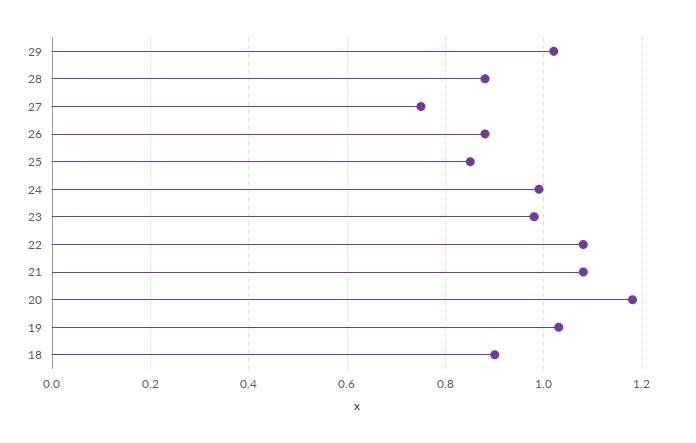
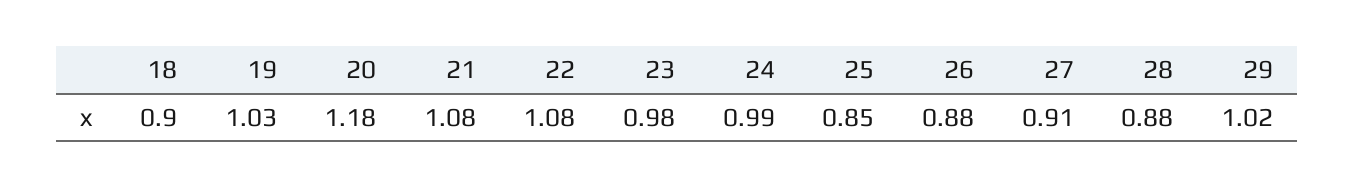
27: 0.75 -> 0.91

